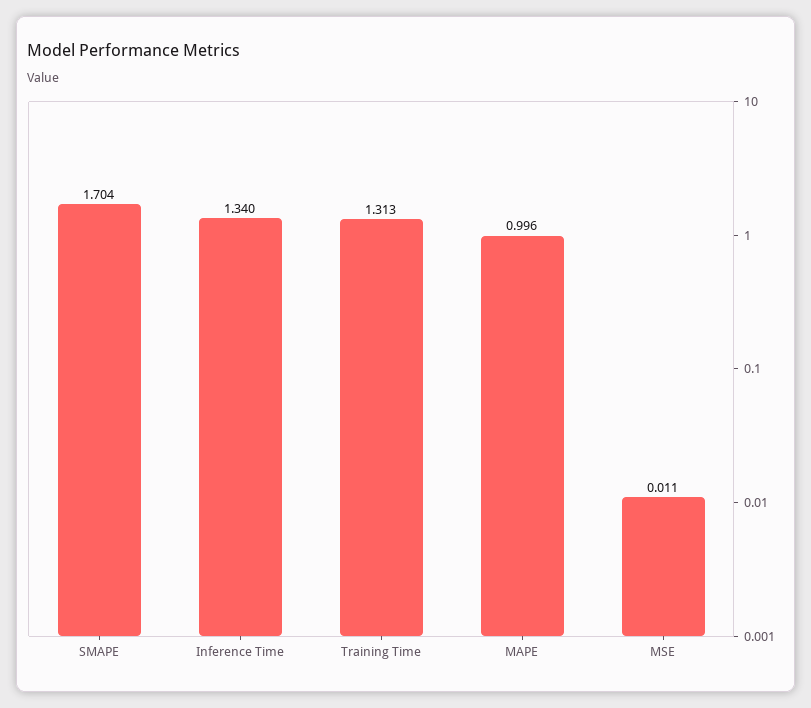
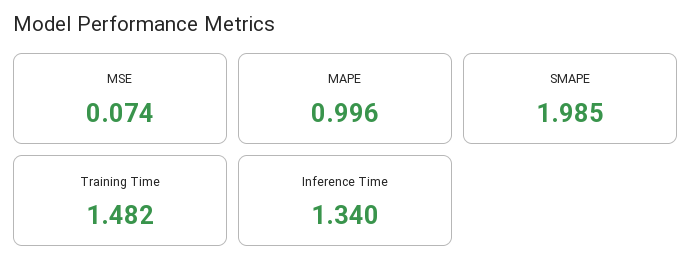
SMAPE: 1.704 -> 1.985
Training Time: 1.313 -> 1.482
MSE: 0.011 -> 0.074

